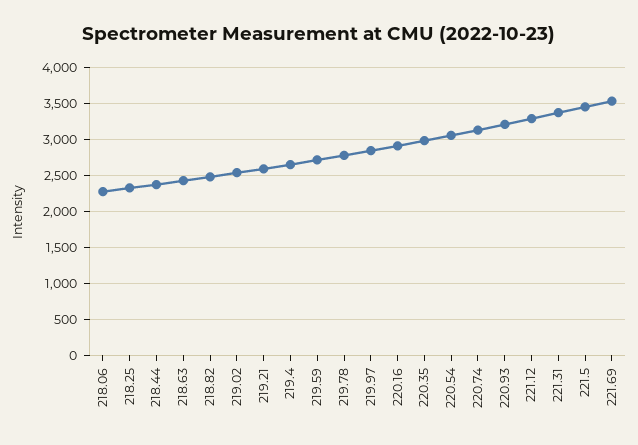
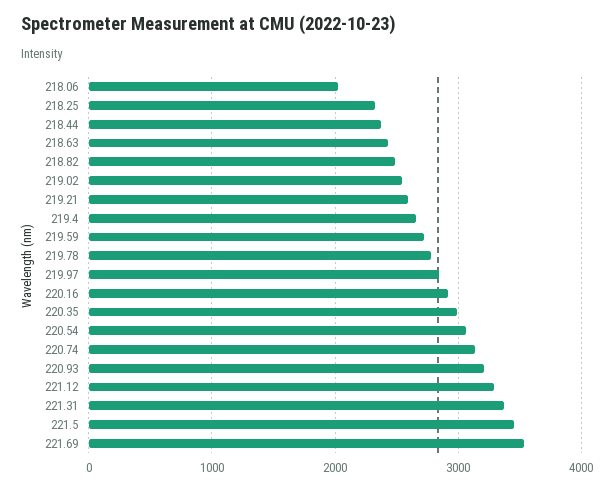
218.06: 2300 -> 2000

